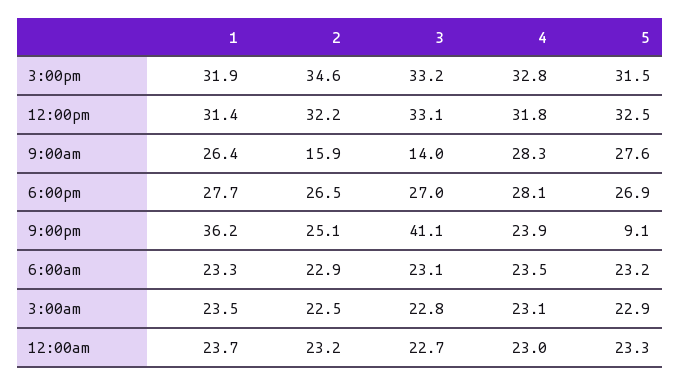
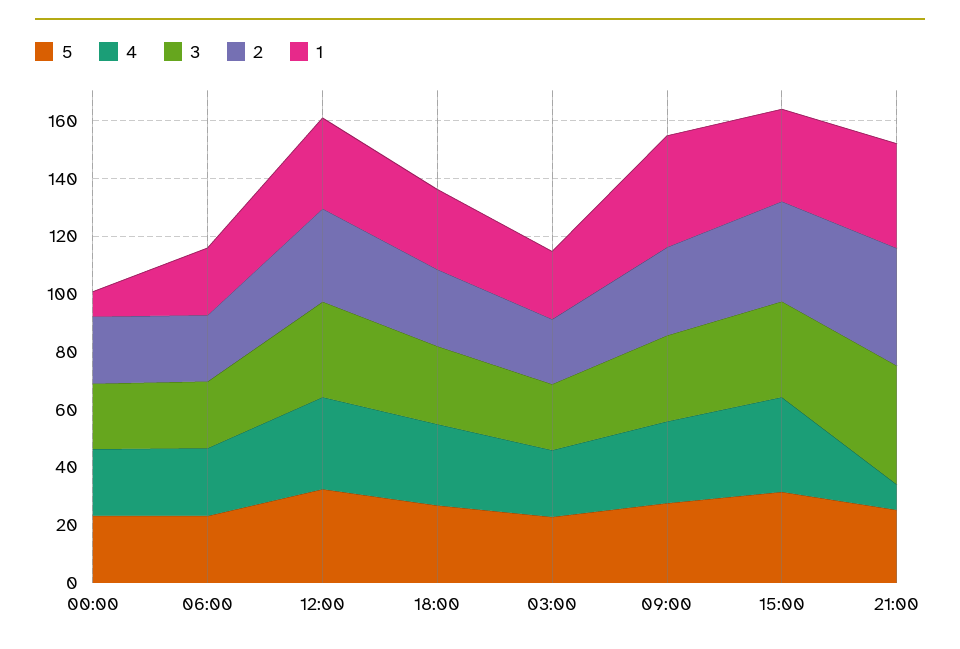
1, 9:00am: 26.4 -> 40
2, 9:00am: 15.9 -> 30
3, 9:00am: 14 -> 30
2, 9:00pm: 25.1 -> 40
4, 9:00pm: 23.9 -> 10
5, 9:00pm: 9.1 -> 25
1, 12:00am: 23.7 -> 10

